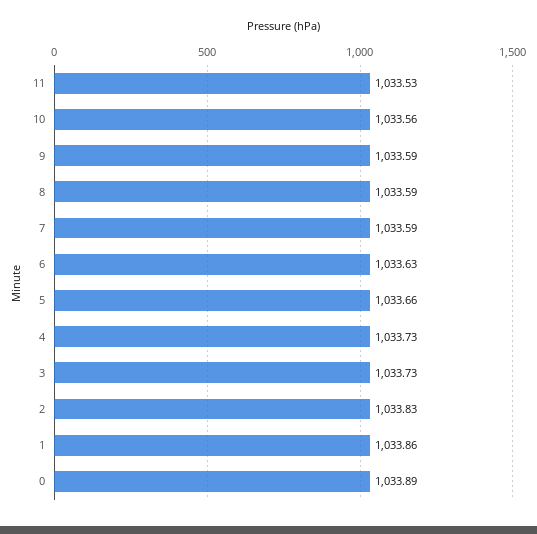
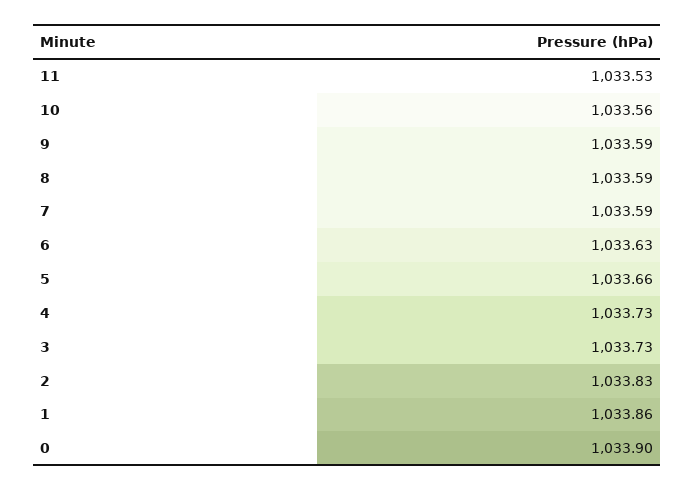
0: 1033.89 -> 1033.9

